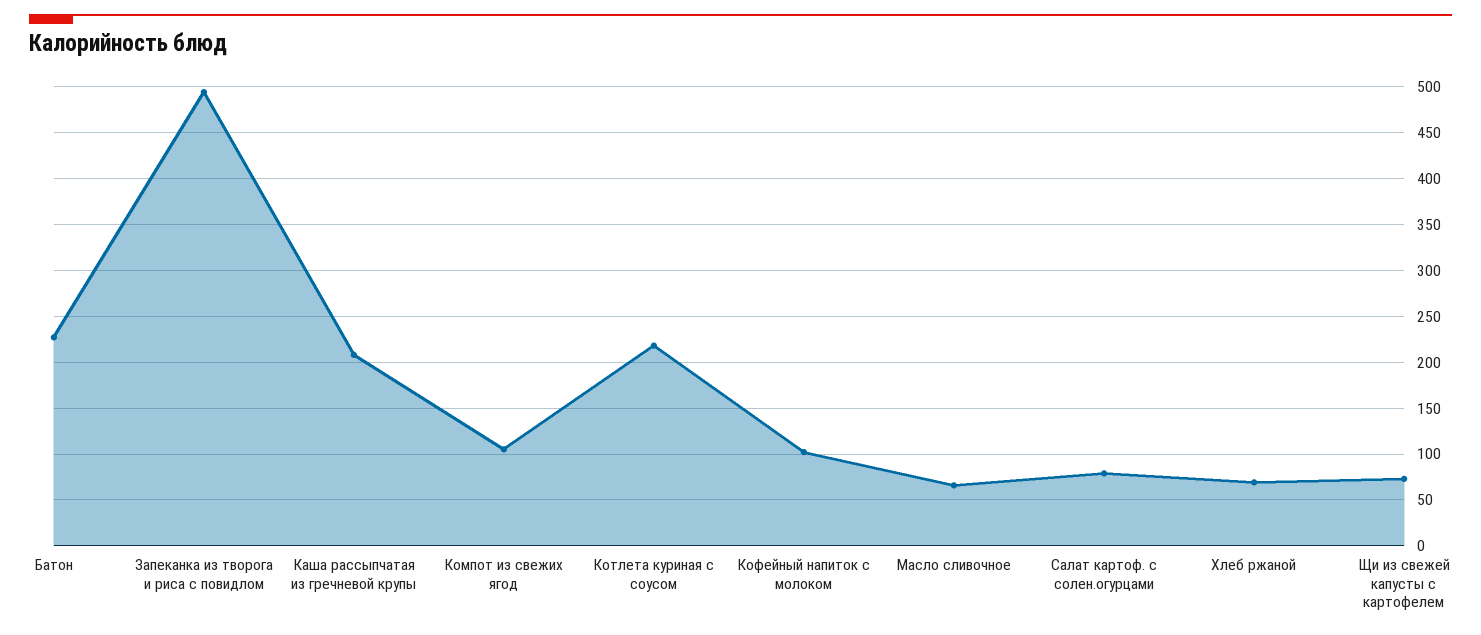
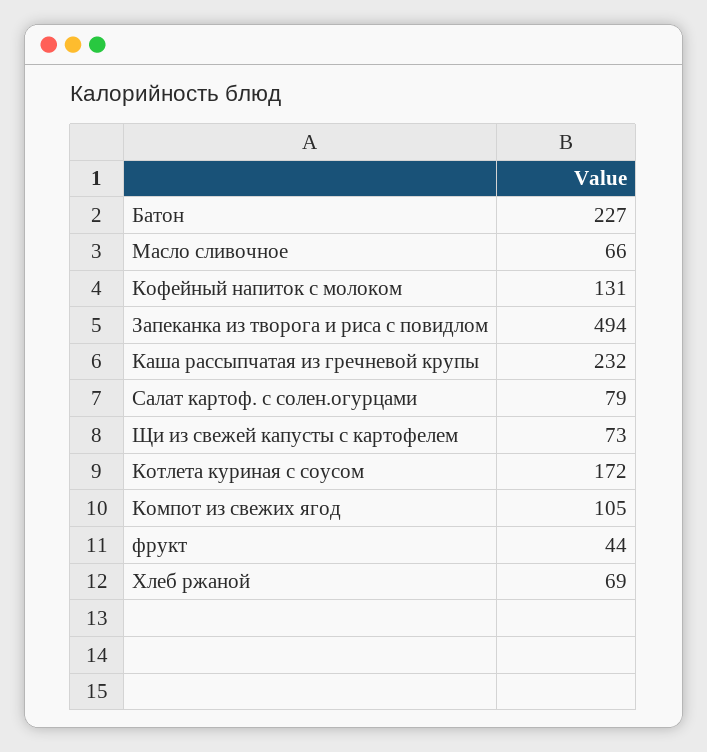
Каша рассыпчатая из гречневой крупы: 210 -> 232
Котлета куриная с соусом: 220 -> 172
Кофейный напиток с молоком: 100 -> 131
фрукт: none -> 44

